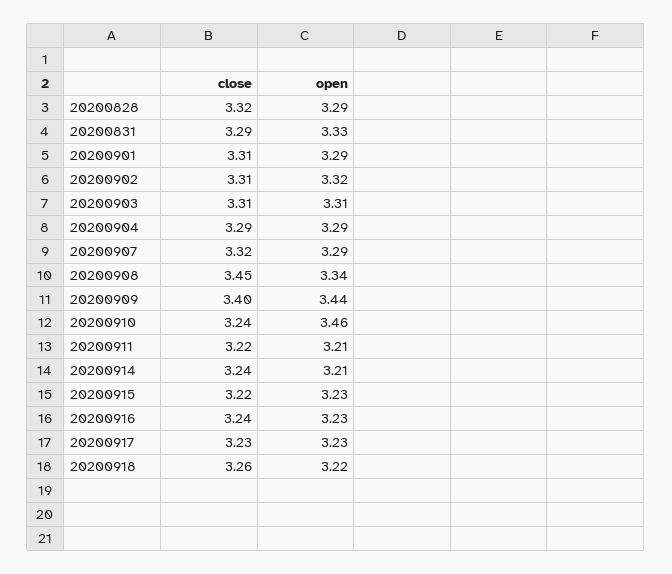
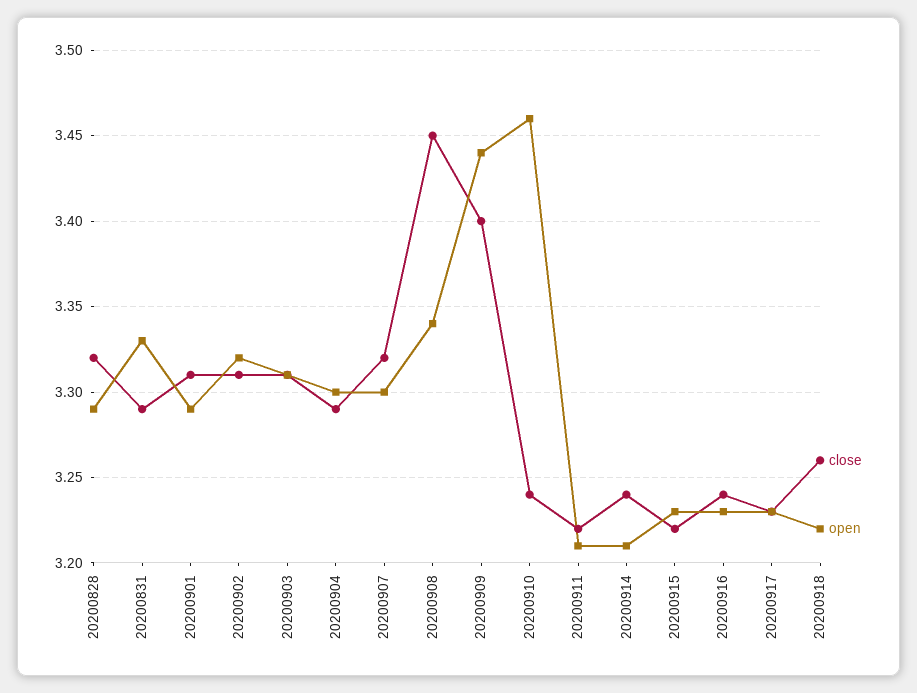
open, 20200904: 3.29 -> 3.3
open, 20200907: 3.29 -> 3.3

